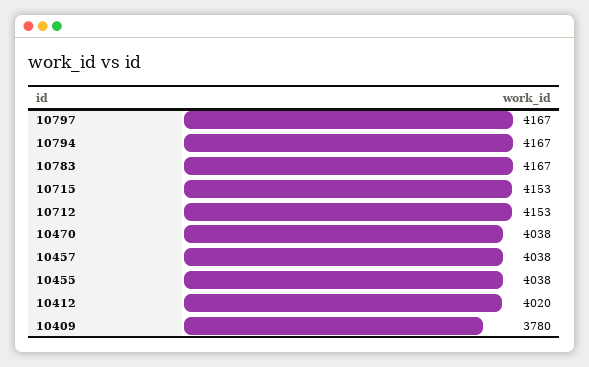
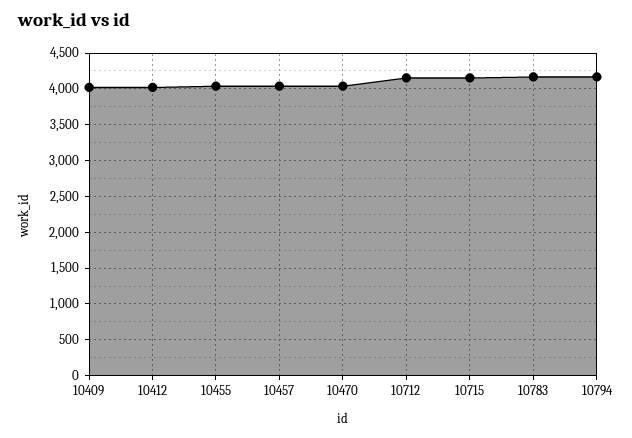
10797: 4167 -> none
10409: 3780 -> 4000

